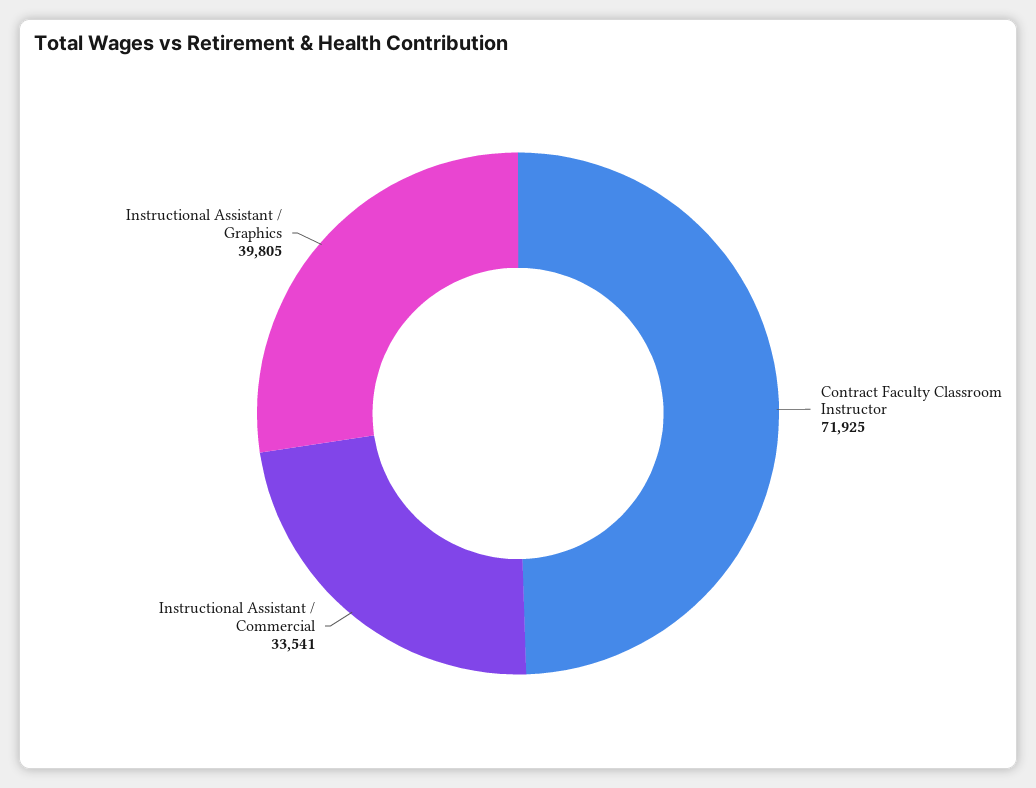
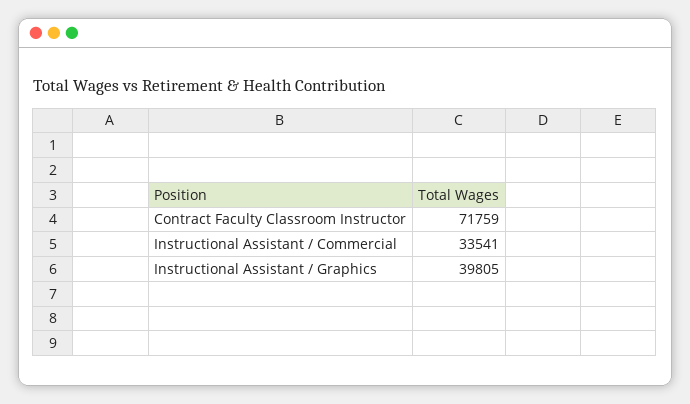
Contract Faculty Classroom Instructor: 71925 -> 71759

